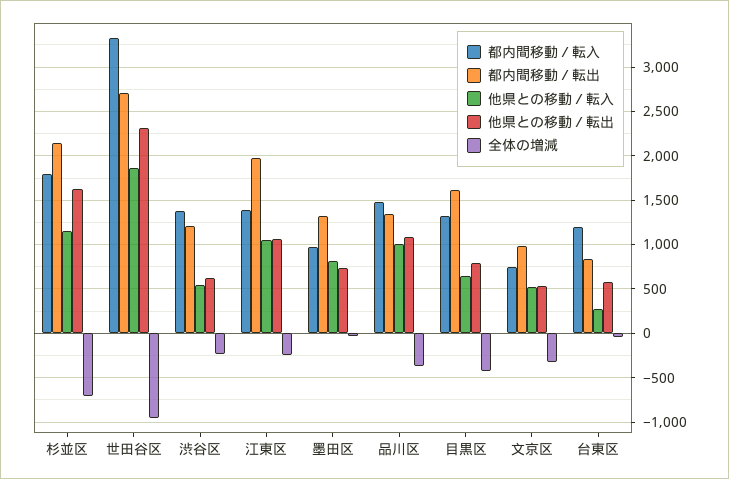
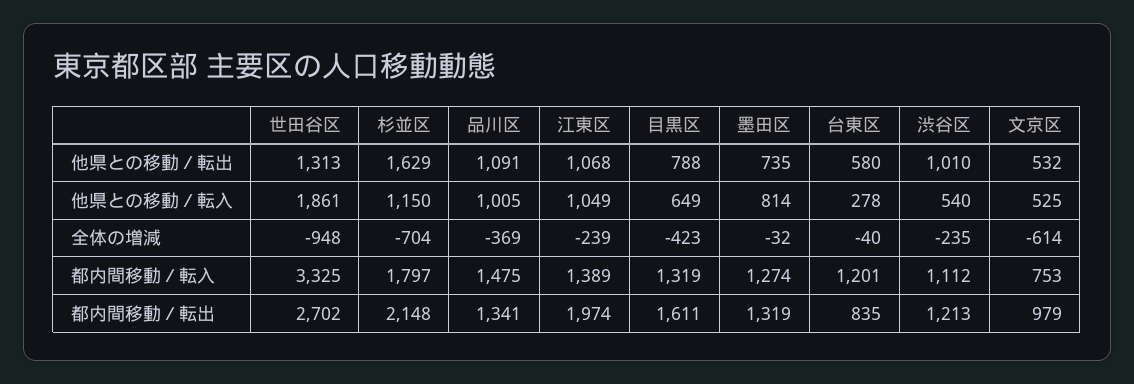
他県との移動／転出, 世田谷区: 2300 -> 1313
都内間移動／転入, 渋谷区: 1400 -> 1112
他県との移動／転出, 渋谷区: 600 -> 1010
都内間移動／転入, 墨田区: 1000 -> 1274
全体の増減, 文京区: -300 -> -614

